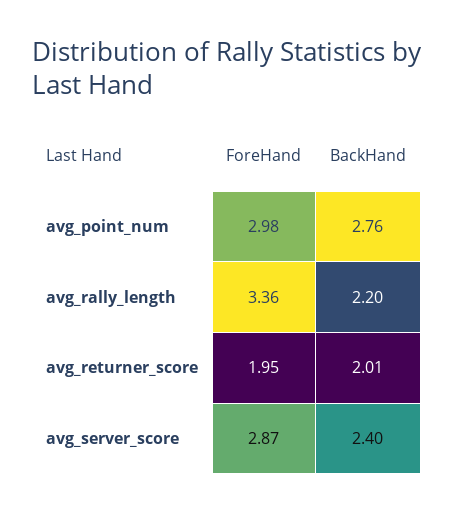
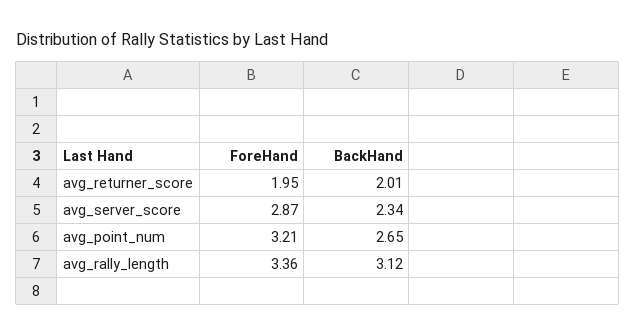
ForeHand, avg_point_num: 2.98 -> 3.21
BackHand, avg_point_num: 2.76 -> 2.65
BackHand, avg_rally_length: 2.2 -> 3.12
BackHand, avg_server_score: 2.4 -> 2.34

